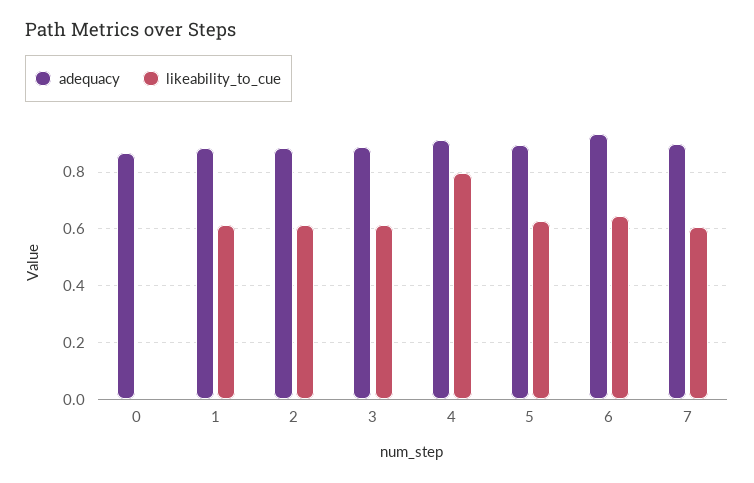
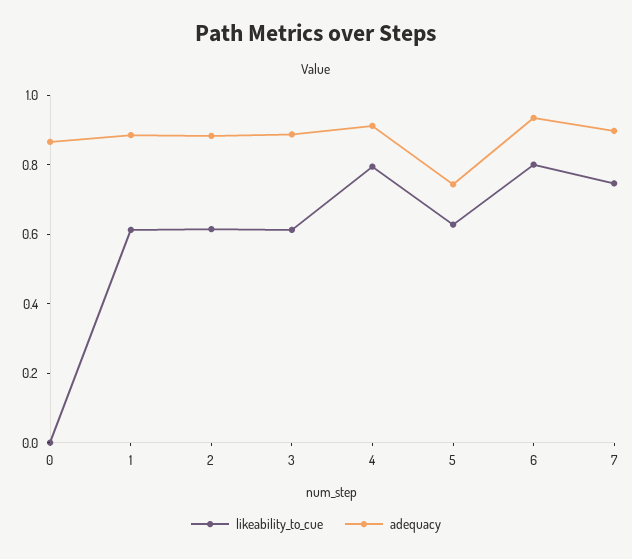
adequacy, 5: 0.9 -> 0.75
likeability_to_cue, 6: 0.65 -> 0.8
likeability_to_cue, 7: 0.6 -> 0.75

